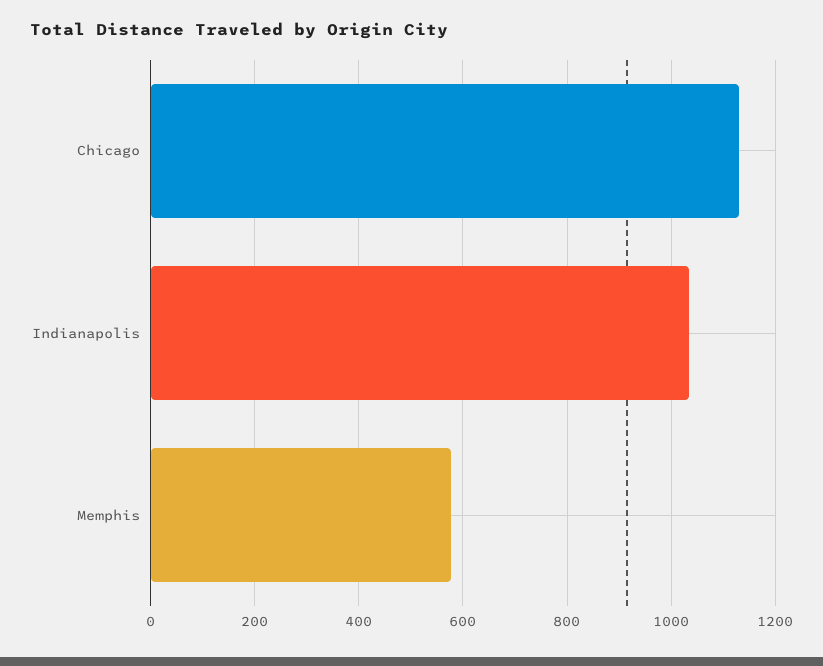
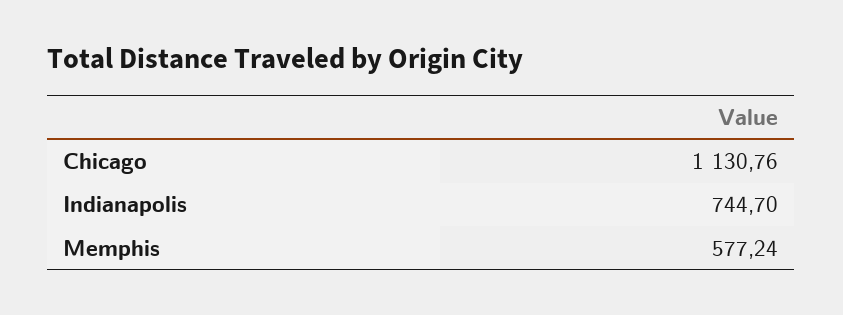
Indianapolis: 1040 -> 744.7

